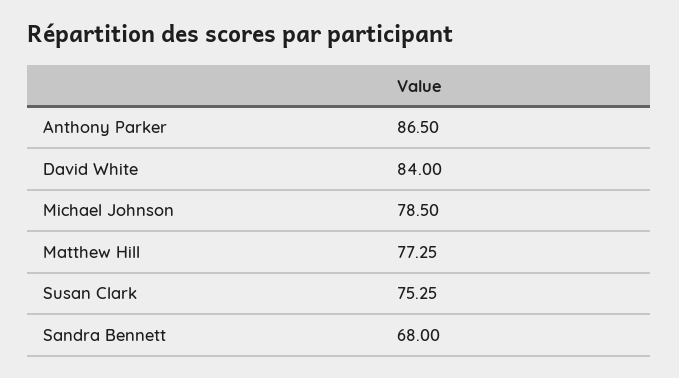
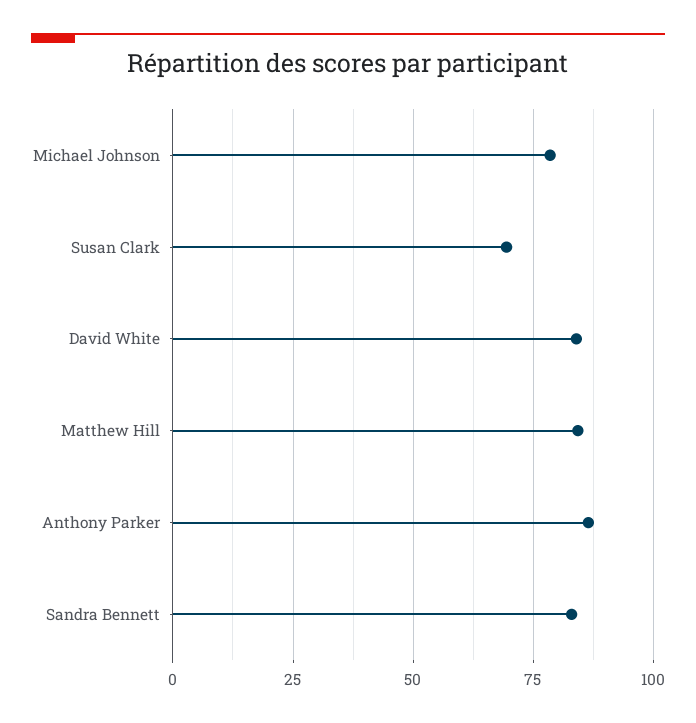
Matthew Hill: 77.25 -> 85
Susan Clark: 75.25 -> 70
Sandra Bennett: 68 -> 82.5

